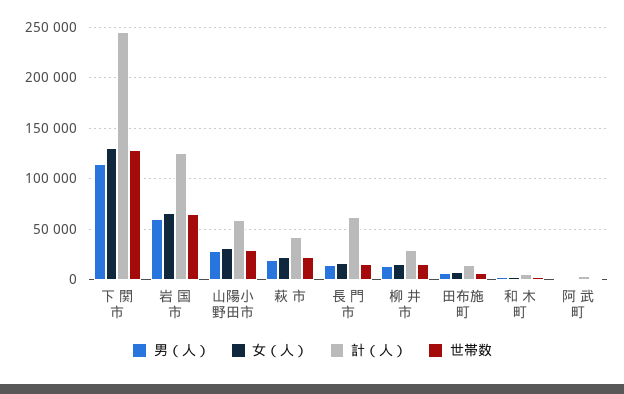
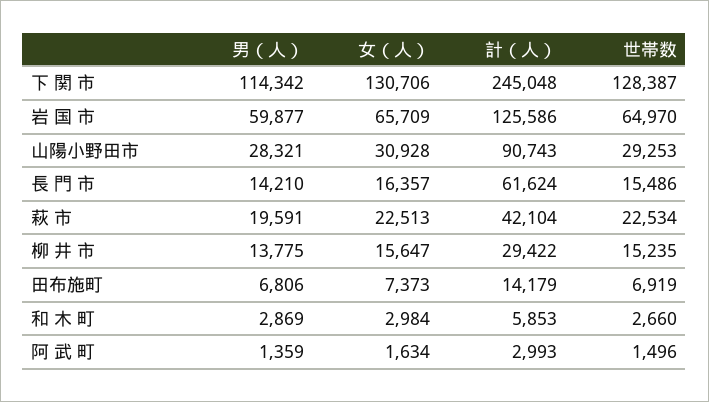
計（人）, 山陽小野田市: 60000 -> 90743

